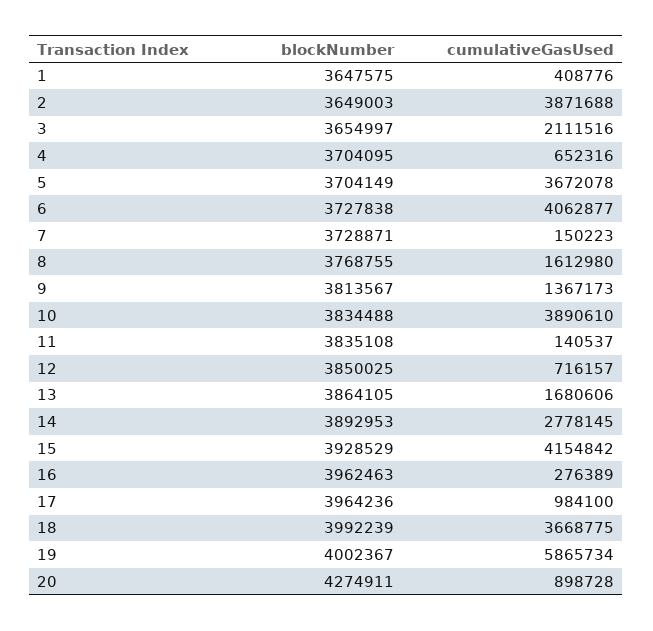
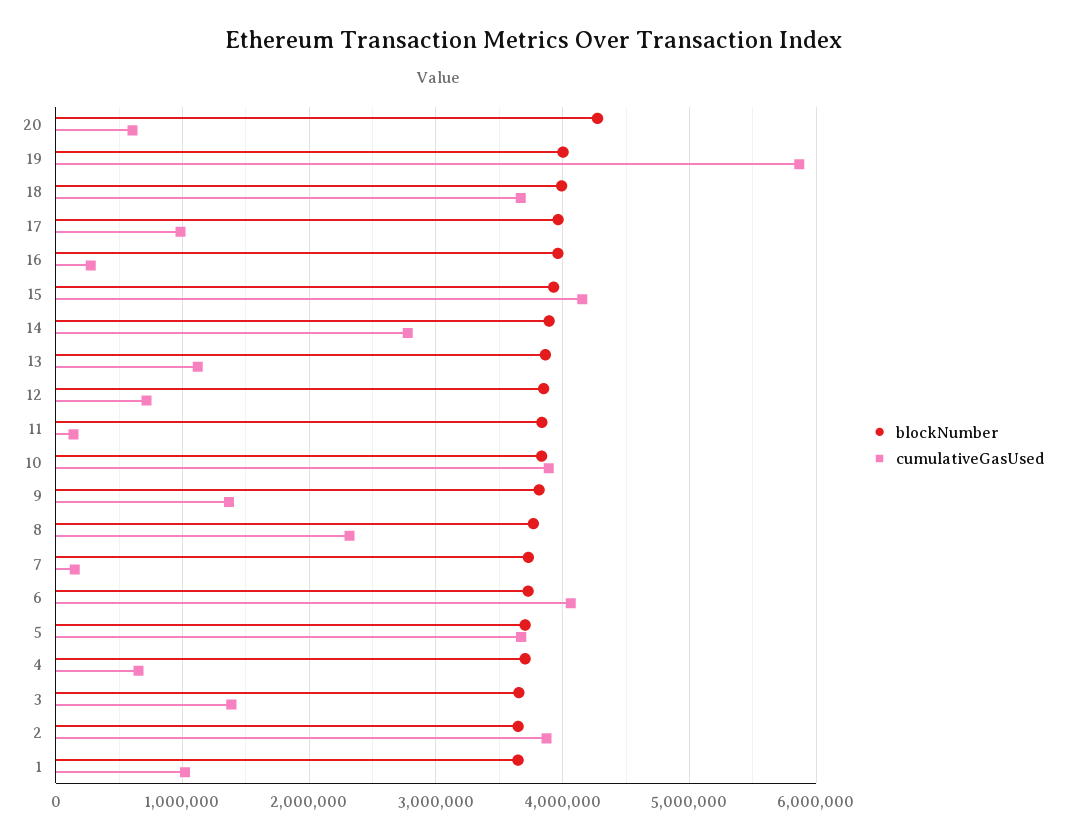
cumulativeGasUsed, 1: 408776 -> 1000000
cumulativeGasUsed, 3: 2111516 -> 1400000
cumulativeGasUsed, 8: 1612980 -> 2300000
cumulativeGasUsed, 13: 1680606 -> 1100000
cumulativeGasUsed, 20: 898728 -> 600000

